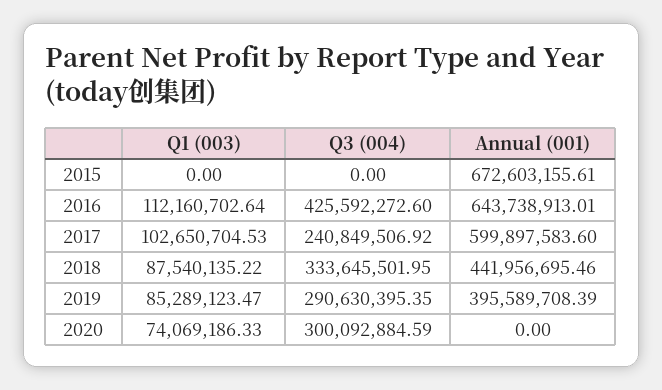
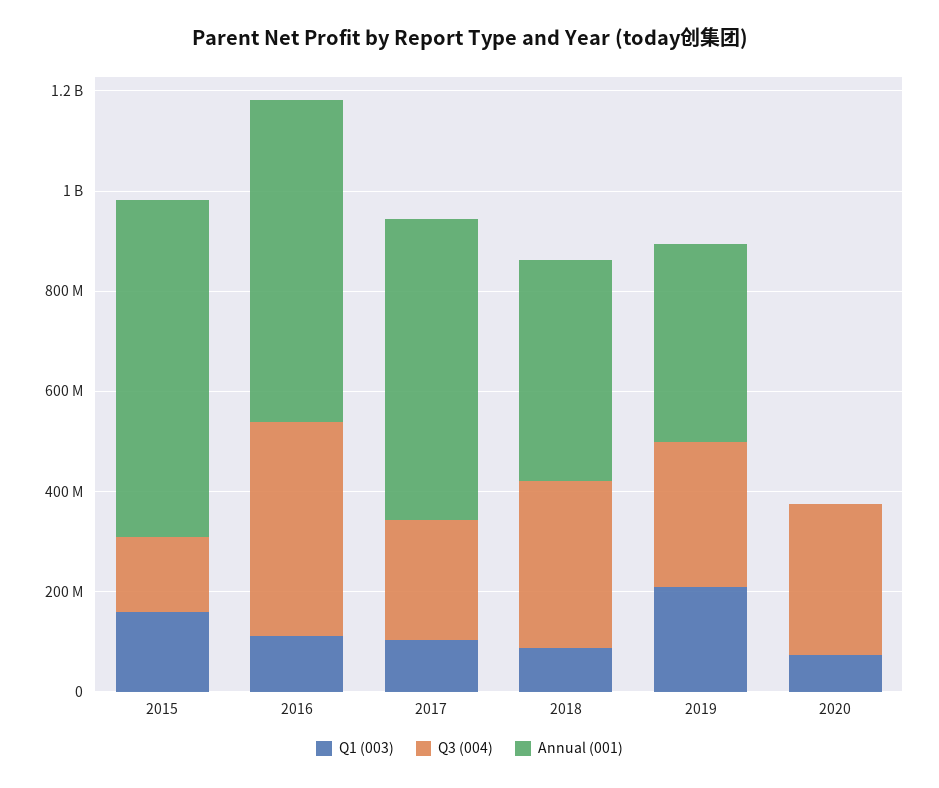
Q1 (003), 2015: 0 -> 150000000
Q3 (004), 2015: 0 -> 150000000
Q1 (003), 2019: 85289123.47 -> 200000000

